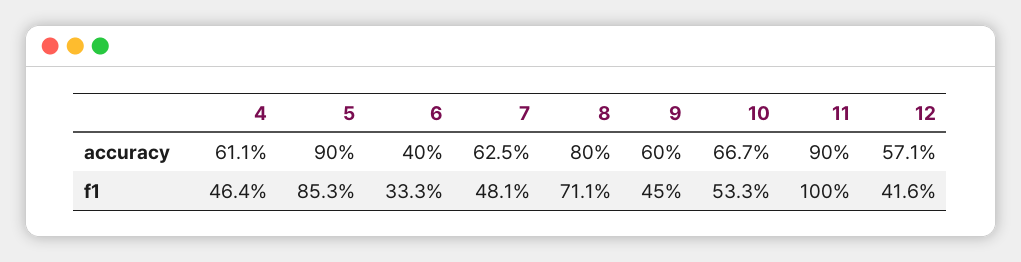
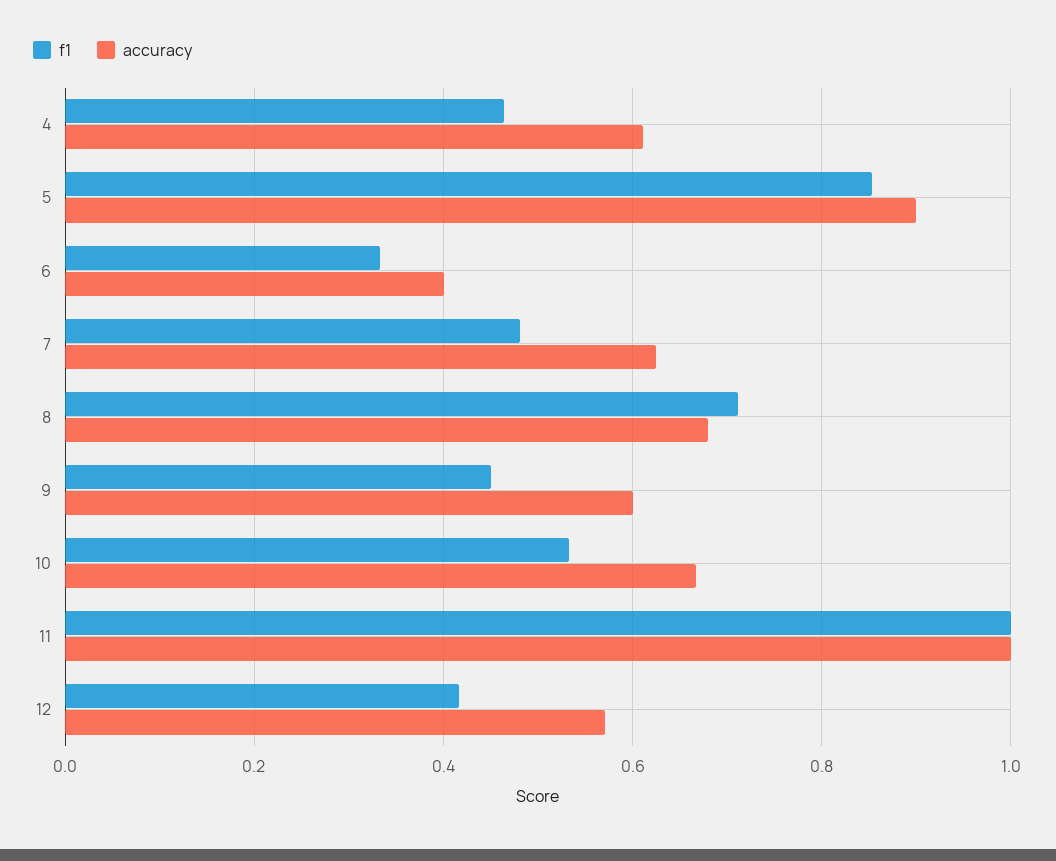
accuracy, 8: 0.8 -> 0.68
accuracy, 11: 0.9 -> 1

